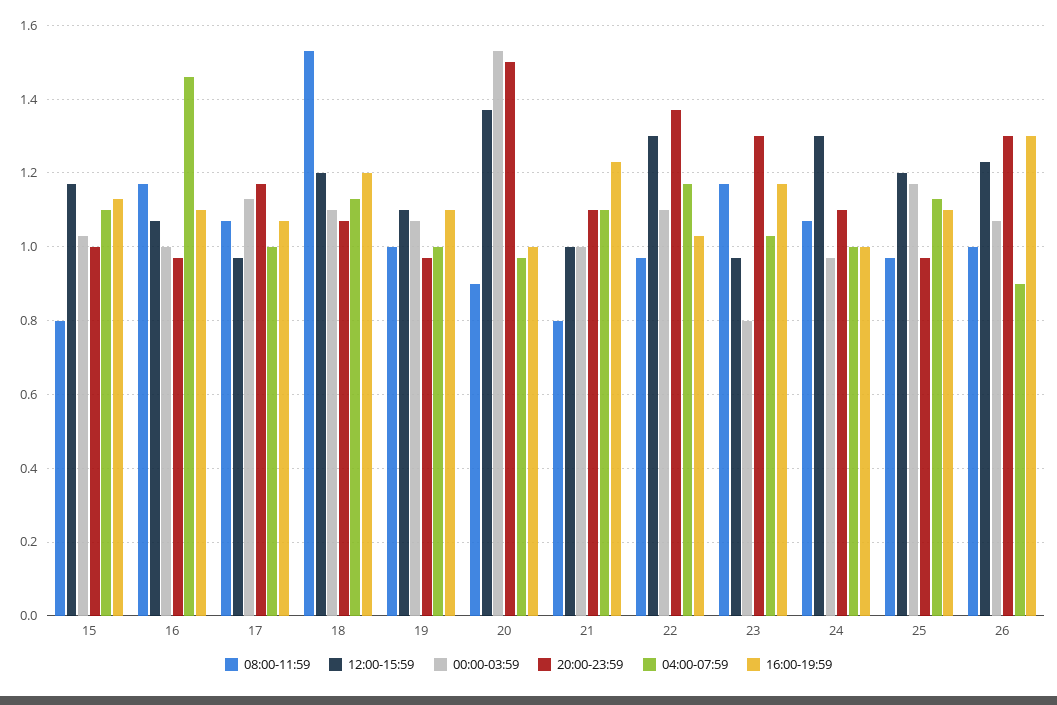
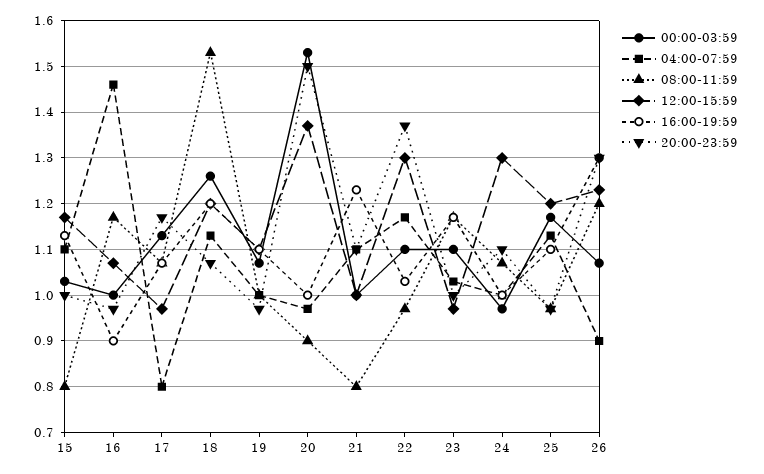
16:00-19:59, 16: 1.1 -> 0.9
04:00-07:59, 17: 1 -> 0.8
00:00-03:59, 18: 1.1 -> 1.25
00:00-03:59, 23: 0.8 -> 1.1
20:00-23:59, 23: 1.3 -> 1
08:00-11:59, 26: 1 -> 1.2

